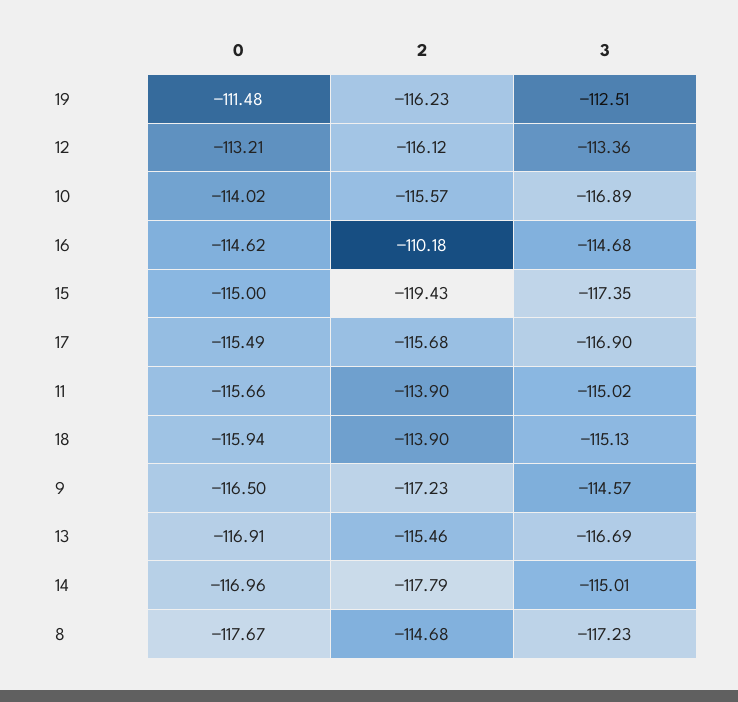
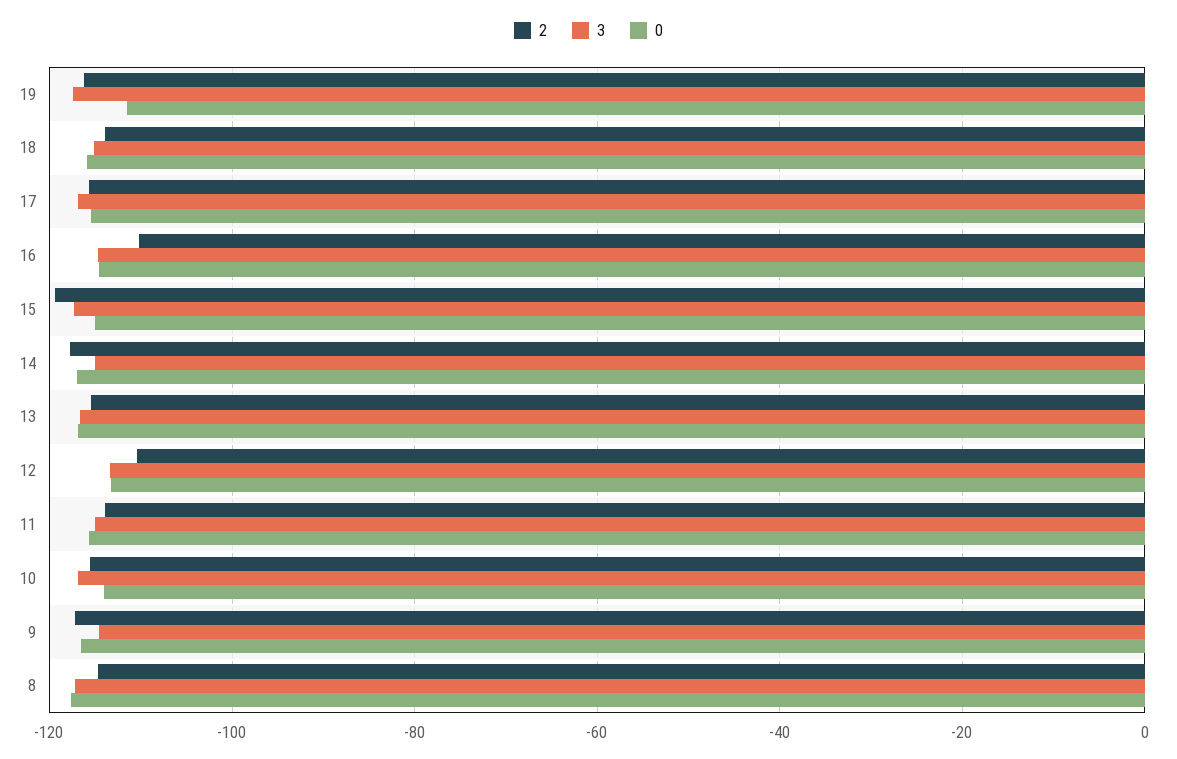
3, 19: -112.51 -> -118
2, 12: -116.12 -> -110

